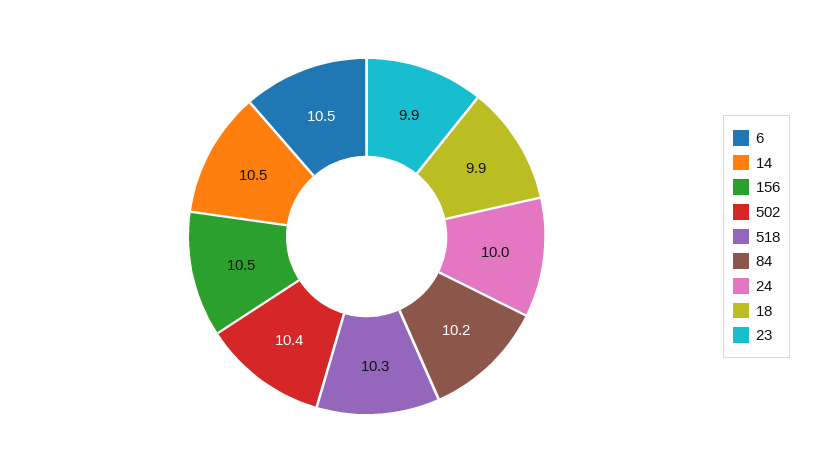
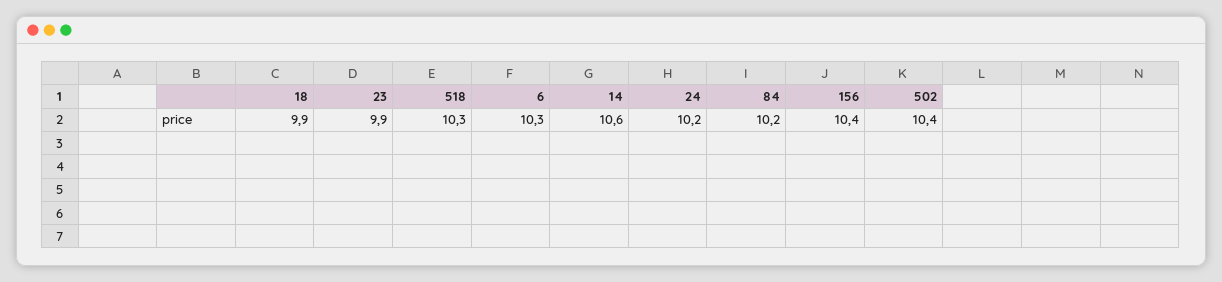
6: 10.5 -> 10.3
14: 10.5 -> 10.6
156: 10.5 -> 10.4
24: 10 -> 10.2

